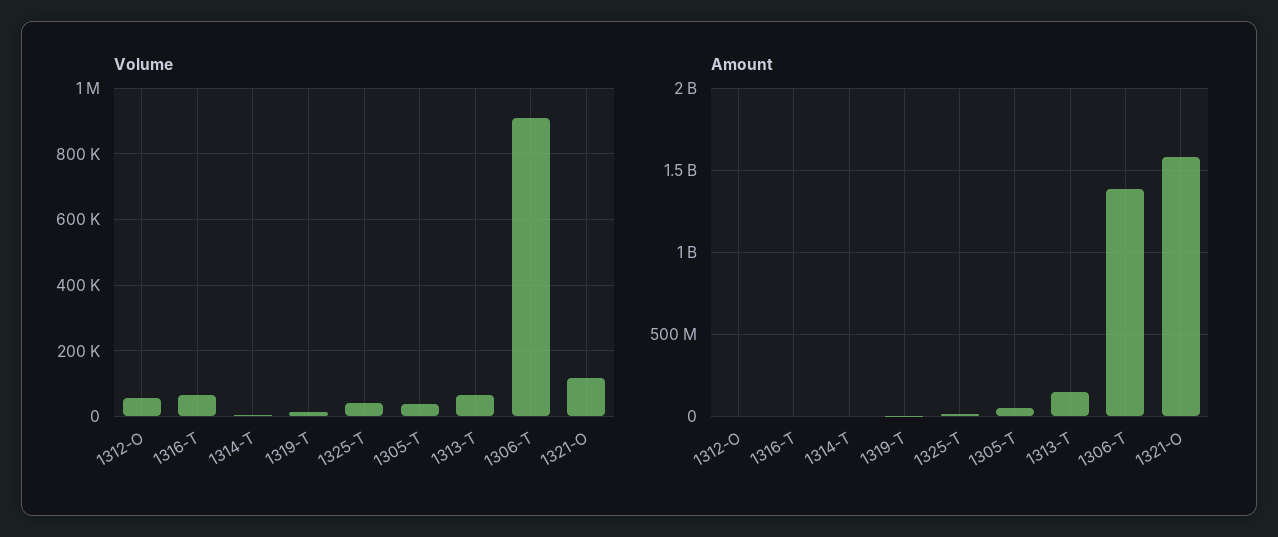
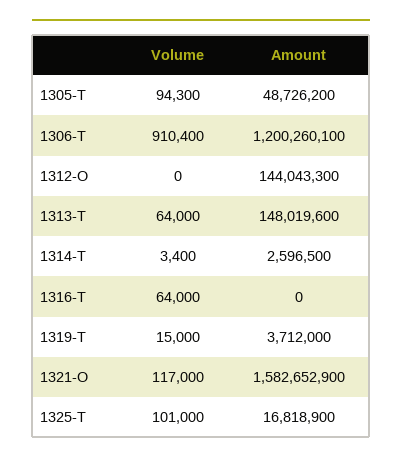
Volume, 1312-O: 60000 -> 0
Volume, 1325-T: 40000 -> 101000
Volume, 1305-T: 40000 -> 94300
Amount, 1312-O: 0 -> 144043300
Amount, 1306-T: 1400000000 -> 1200260100

